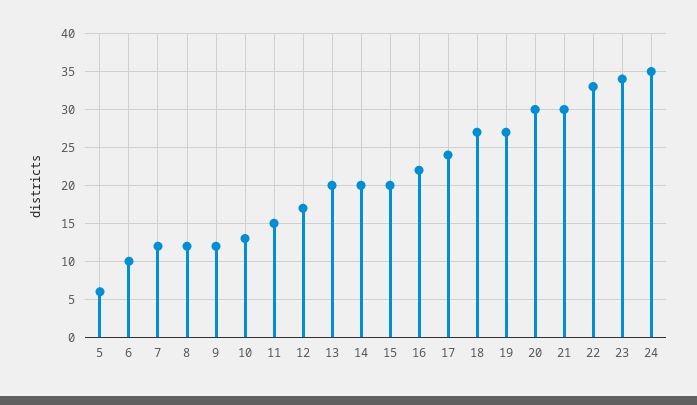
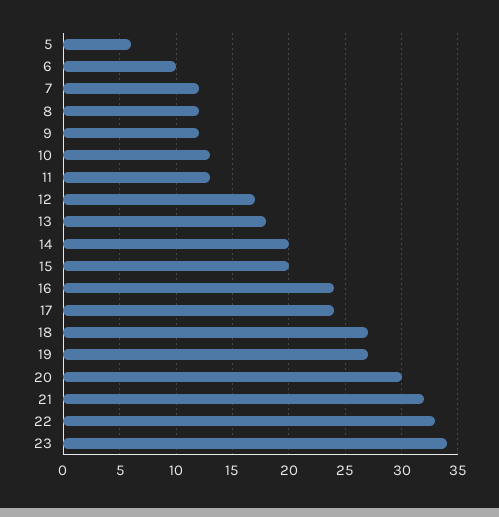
11: 15 -> 13
13: 20 -> 18
16: 22 -> 24
21: 30 -> 32
24: 35 -> none

